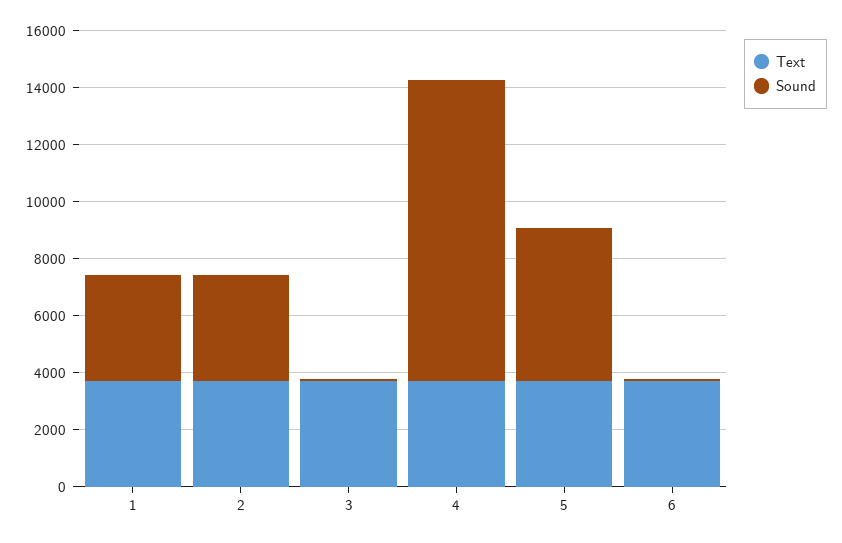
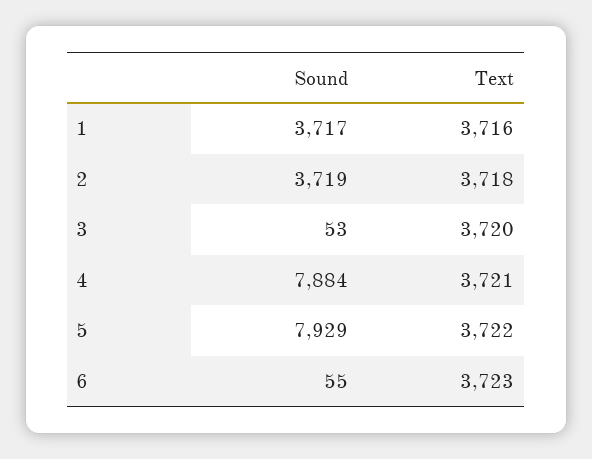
Sound, 4: 10500 -> 7884
Sound, 5: 5500 -> 7929

